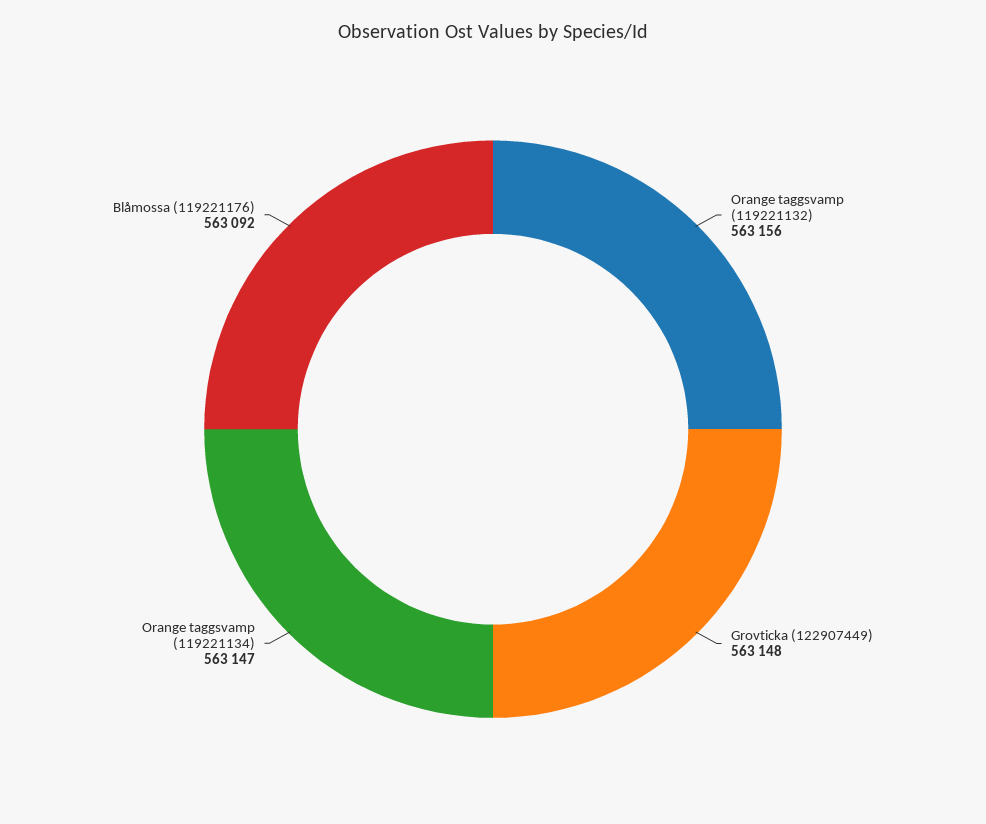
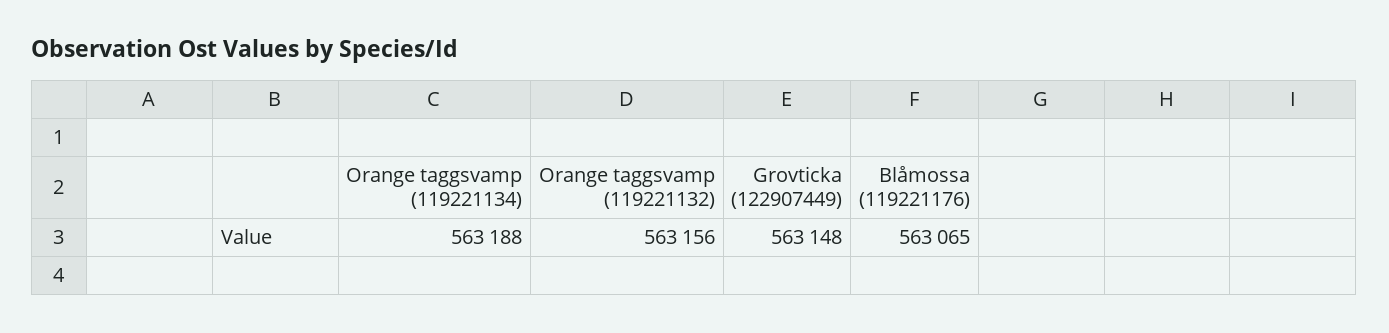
Orange taggsvamp (119221134): 563147 -> 563188
Blåmossa (119221176): 563092 -> 563065

